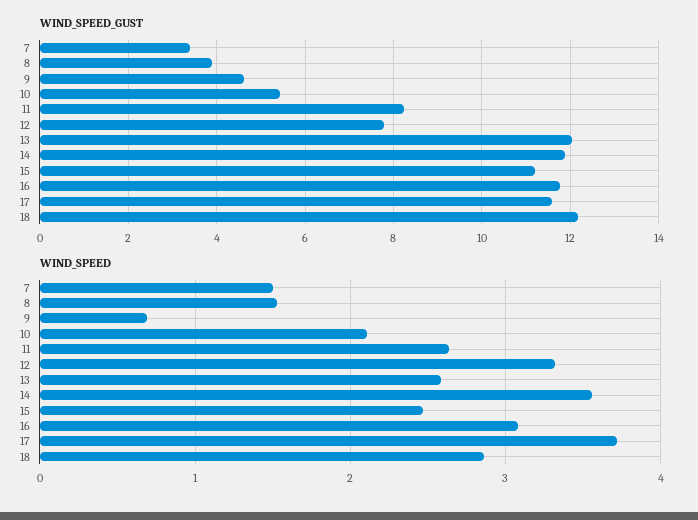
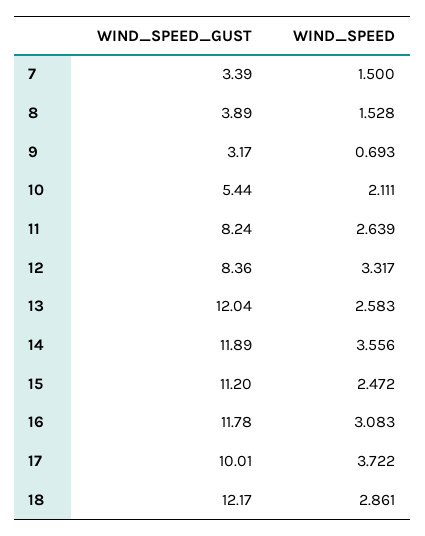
WIND_SPEED_GUST, 9: 4.6 -> 3.17
WIND_SPEED_GUST, 12: 7.8 -> 8.36
WIND_SPEED_GUST, 17: 11.6 -> 10.01

